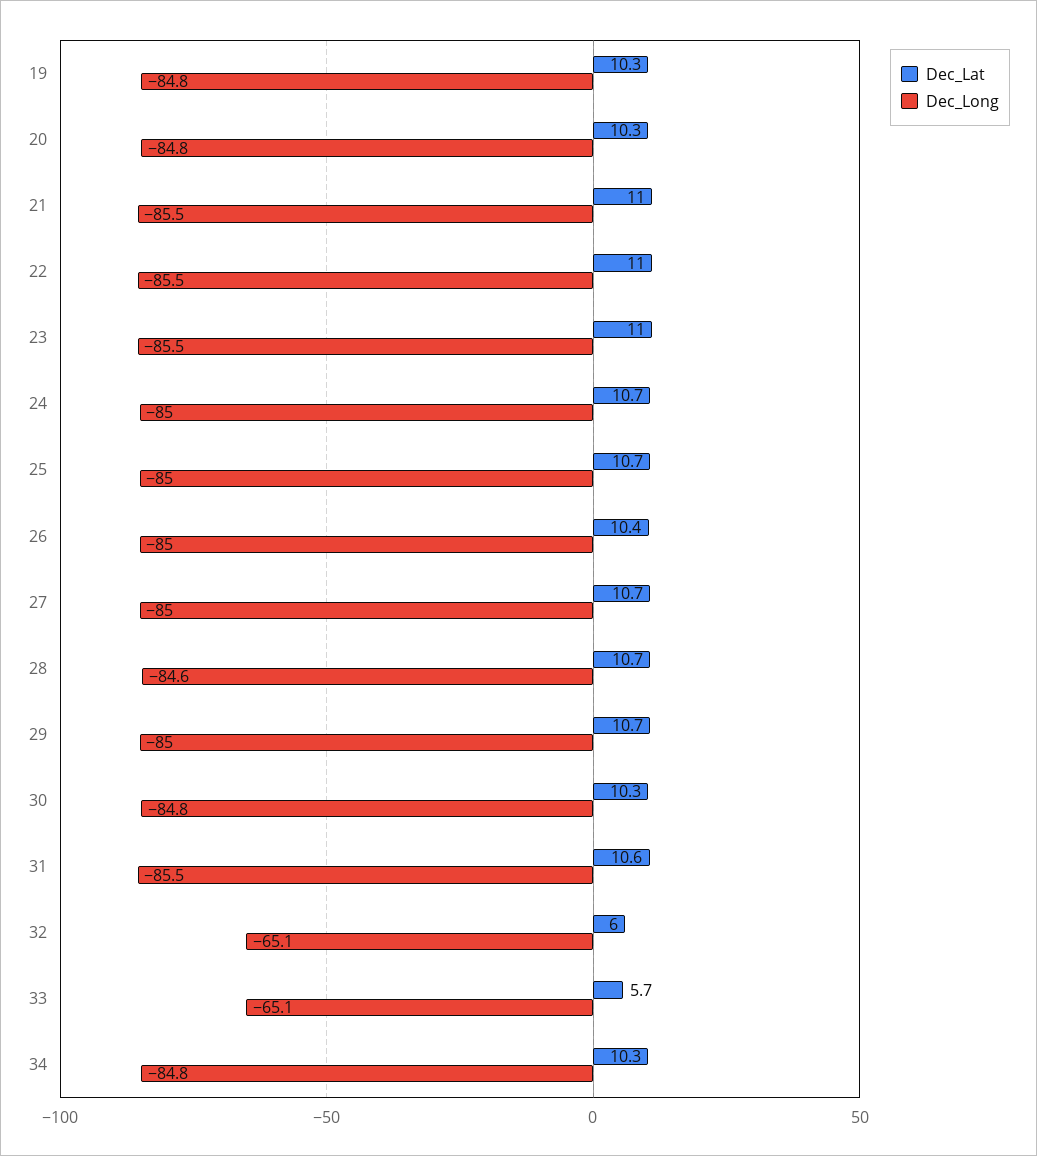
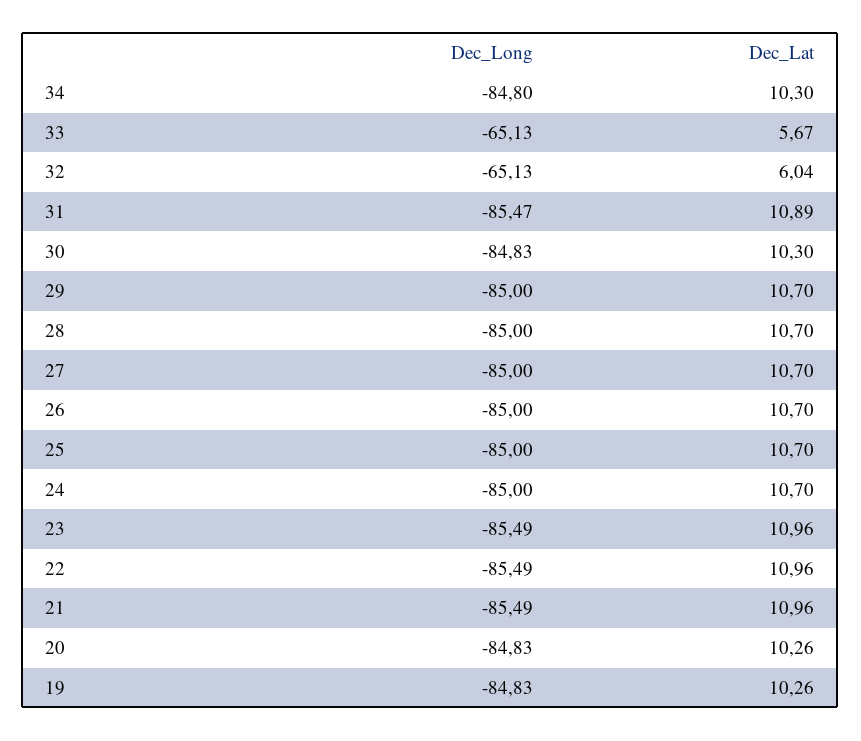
Dec_Lat, 26: 10.4 -> 10.7
Dec_Long, 28: -84.6 -> -85
Dec_Lat, 31: 10.6 -> 10.89

